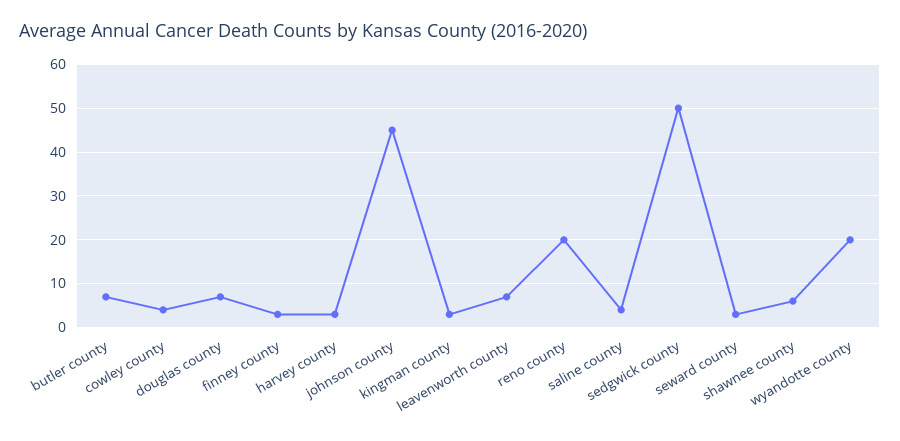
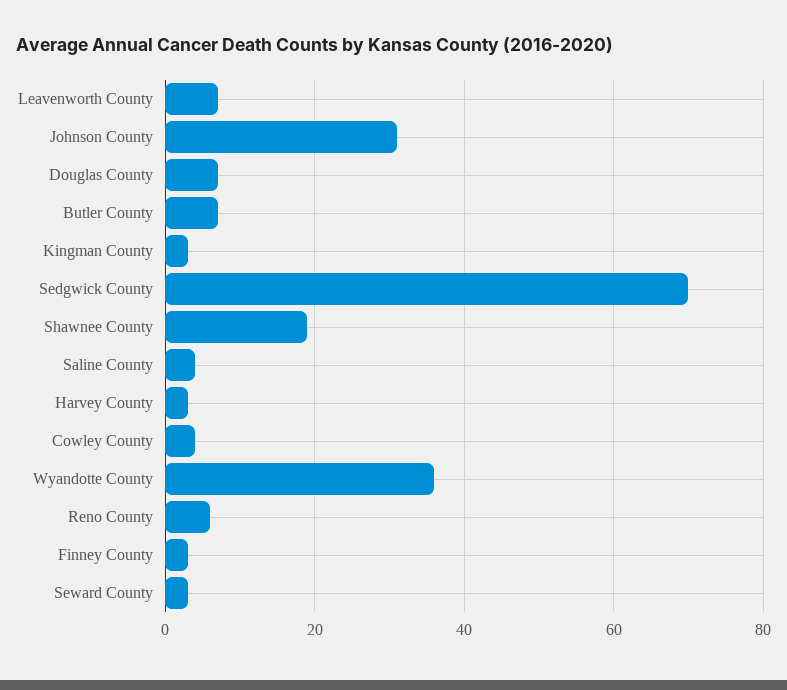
johnson county: 45 -> 30
reno county: 20 -> 5
sedgwick county: 50 -> 70
shawnee county: 5 -> 20
wyandotte county: 20 -> 35

